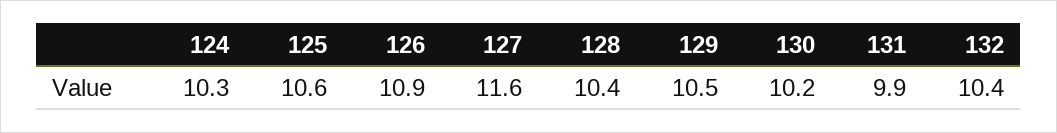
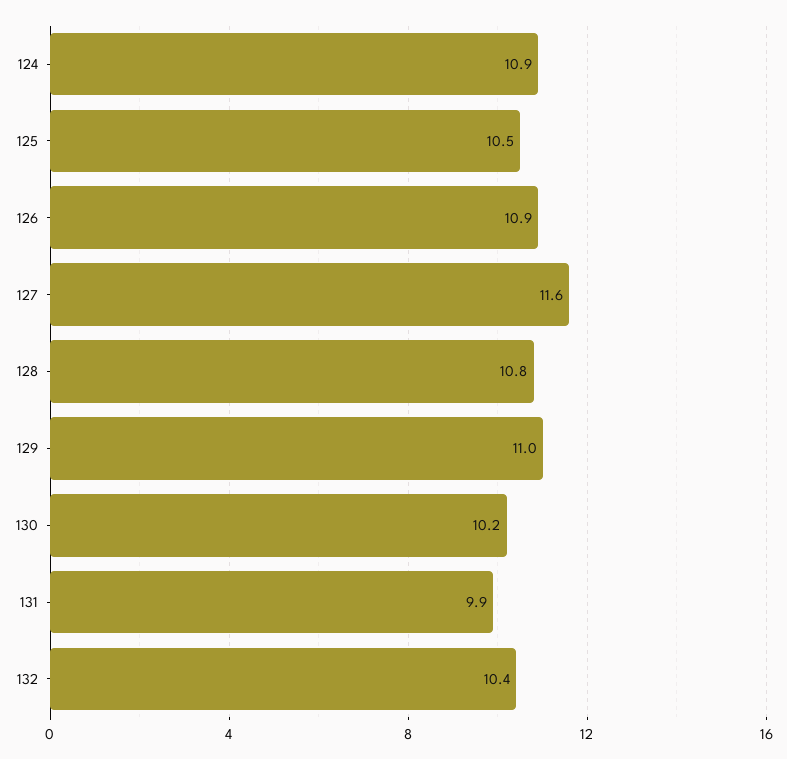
124: 10.3 -> 10.9
125: 10.6 -> 10.5
128: 10.4 -> 10.8
129: 10.5 -> 11

